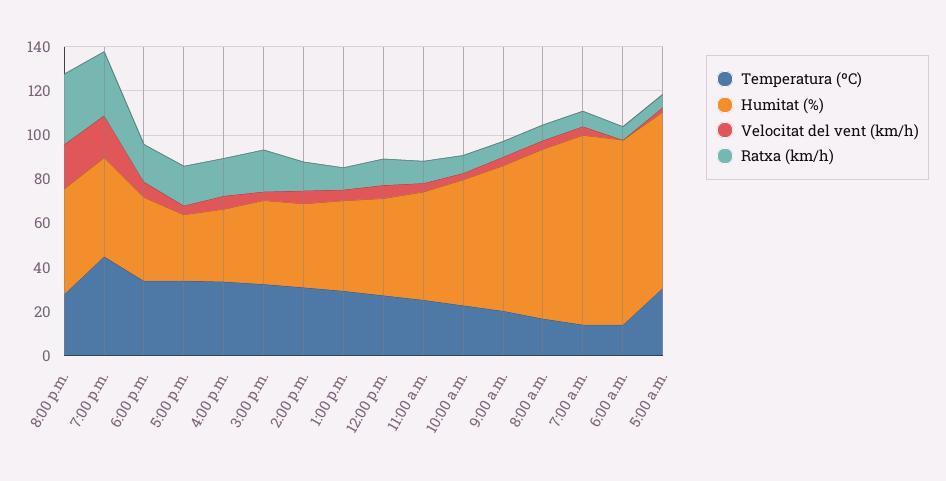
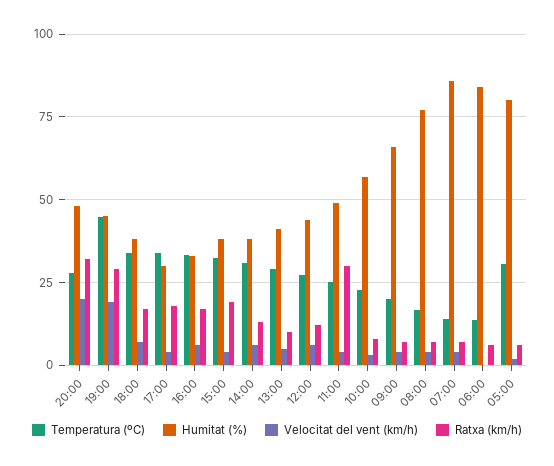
Ratxa (km/h), 11:00 a.m.: 10 -> 30

